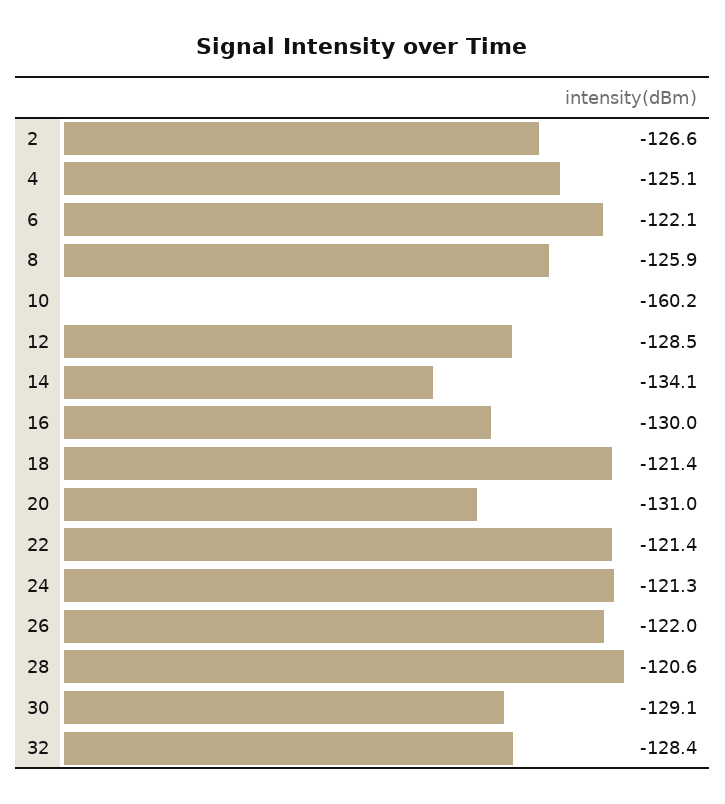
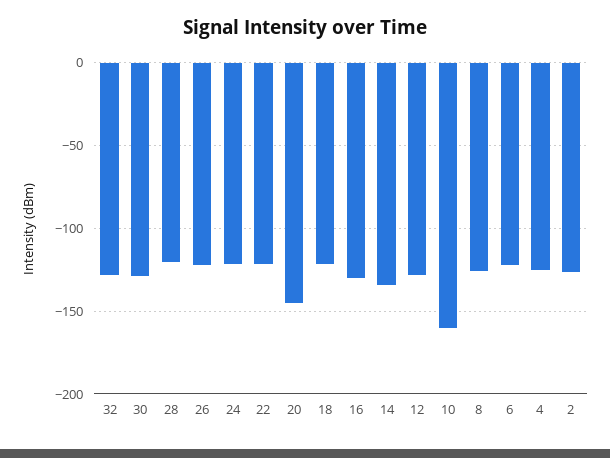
20: -131 -> -145

